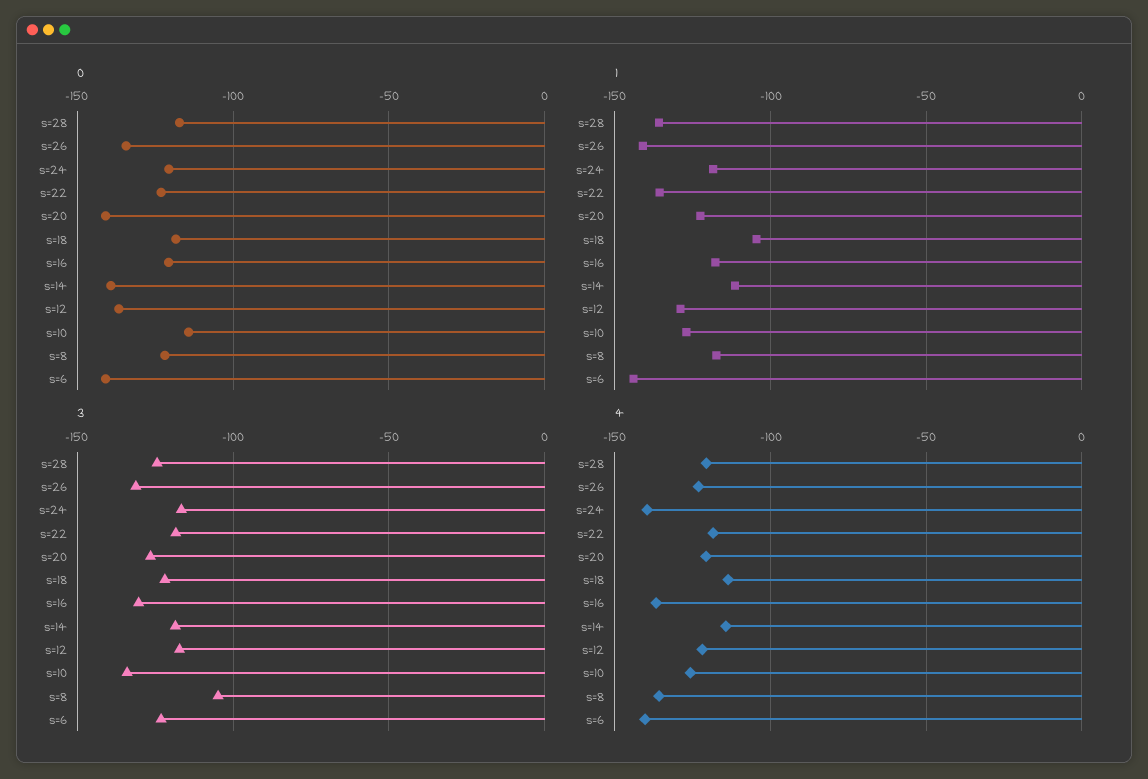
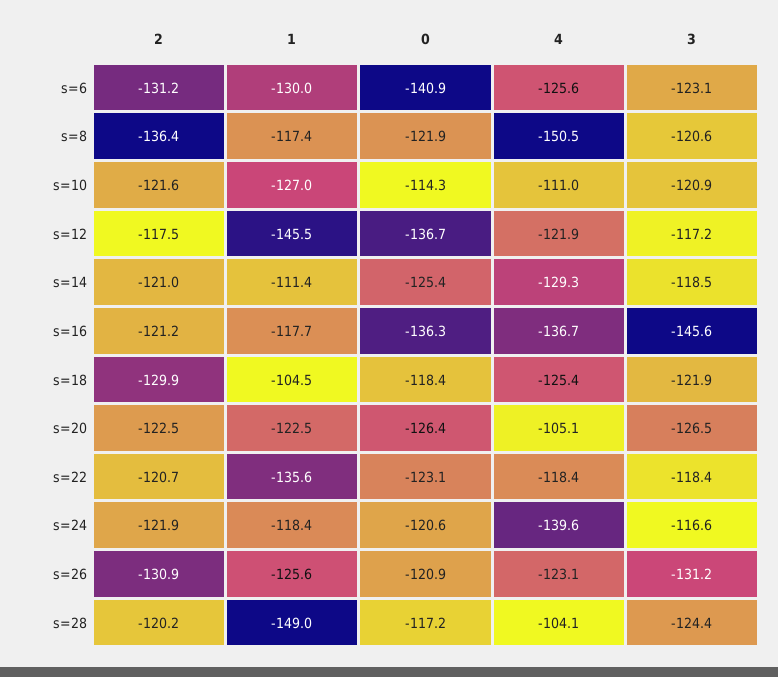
0, s=26: -135 -> -120.9
0, s=20: -140 -> -126.4
0, s=16: -120 -> -136.3
0, s=14: -140 -> -125.4
1, s=28: -135 -> -149
1, s=26: -140 -> -125.6
1, s=12: -130 -> -145.5
1, s=6: -145 -> -130
3, s=16: -130 -> -145.6
3, s=10: -135 -> -120.9
3, s=8: -105 -> -120.6
4, s=28: -120 -> -104.1
4, s=20: -120 -> -105.1
4, s=18: -115 -> -125.4
4, s=14: -115 -> -129.3
4, s=10: -125 -> -111
4, s=8: -135 -> -150.5
4, s=6: -140 -> -125.6
2, s=6: none -> -131.2
2, s=8: none -> -136.4
2, s=10: none -> -121.6
2, s=12: none -> -117.5
2, s=14: none -> -121
2, s=16: none -> -121.2
2, s=18: none -> -129.9
2, s=20: none -> -122.5
2, s=22: none -> -120.7
2, s=24: none -> -121.9
2, s=26: none -> -130.9
2, s=28: none -> -120.2

